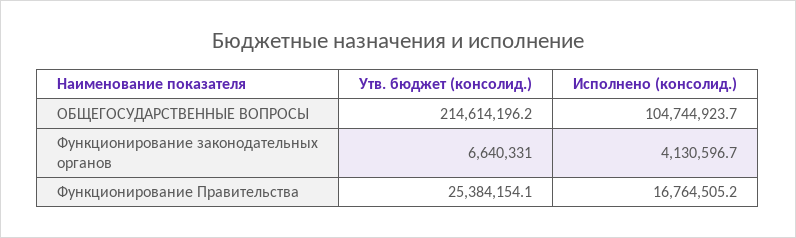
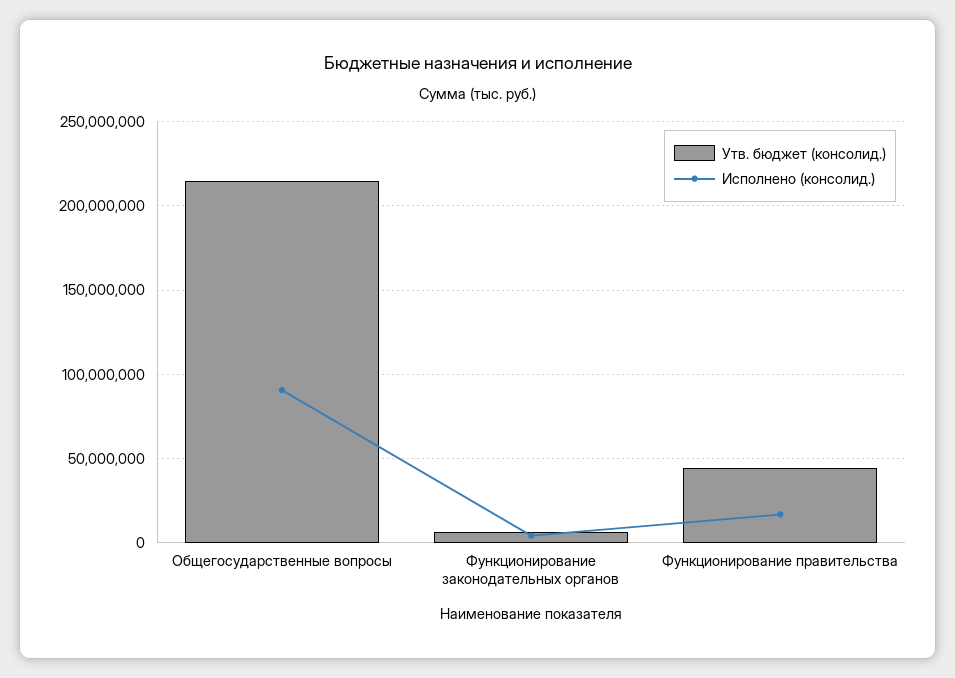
Исполнено (консолид.), ОБЩЕГОСУДАРСТВЕННЫЕ ВОПРОСЫ: 104744923.7 -> 90000000
Утв. бюджет (консолид.), Функционирование Правительства: 25384154.1 -> 45000000

